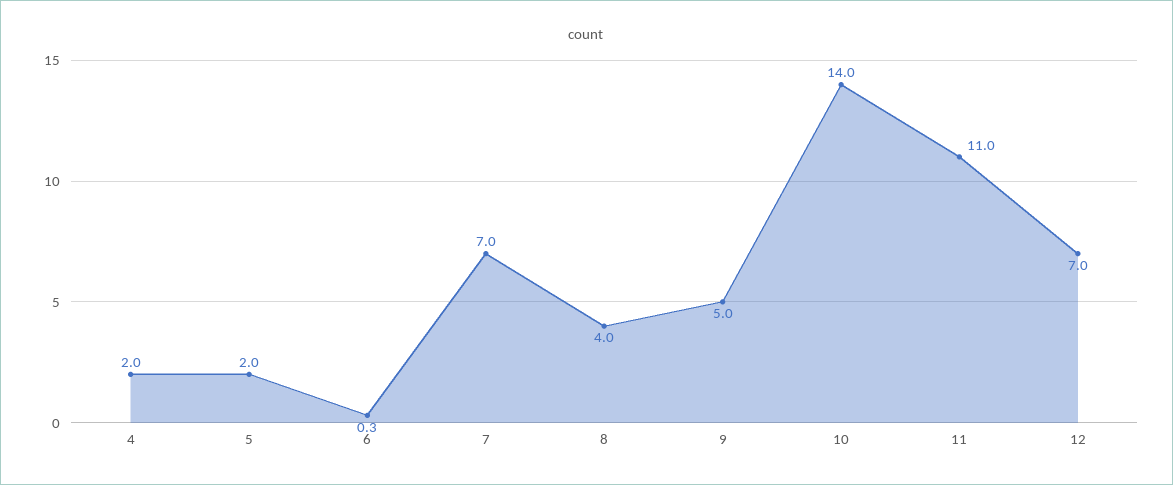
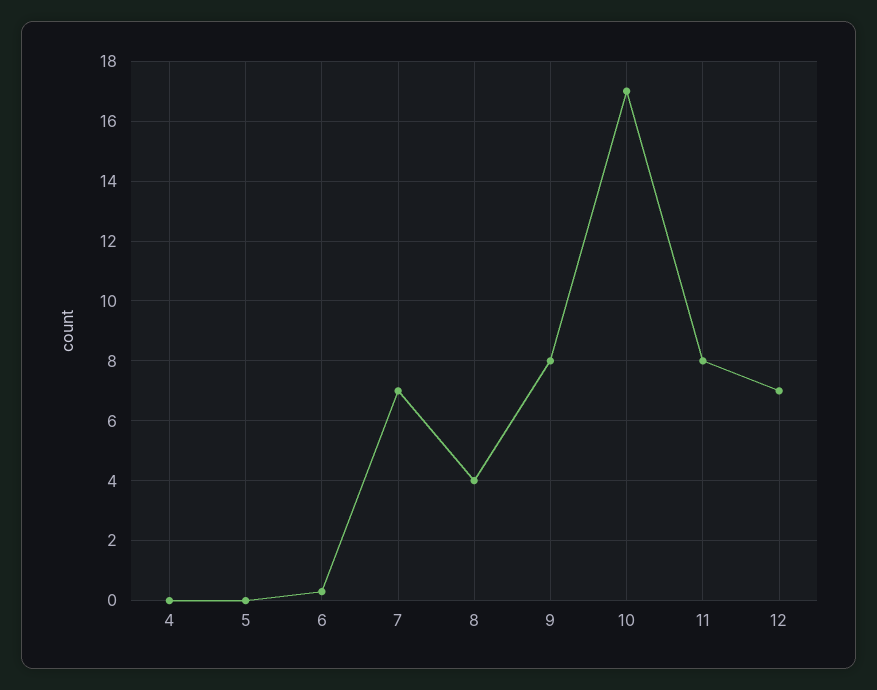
4: 2 -> 0
5: 2 -> 0
9: 5 -> 8
10: 14 -> 17
11: 11 -> 8

